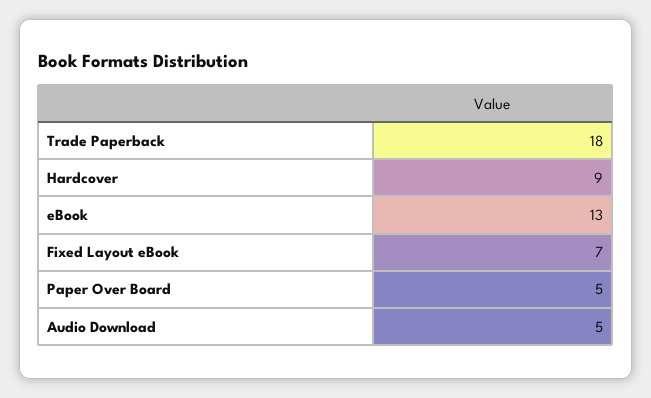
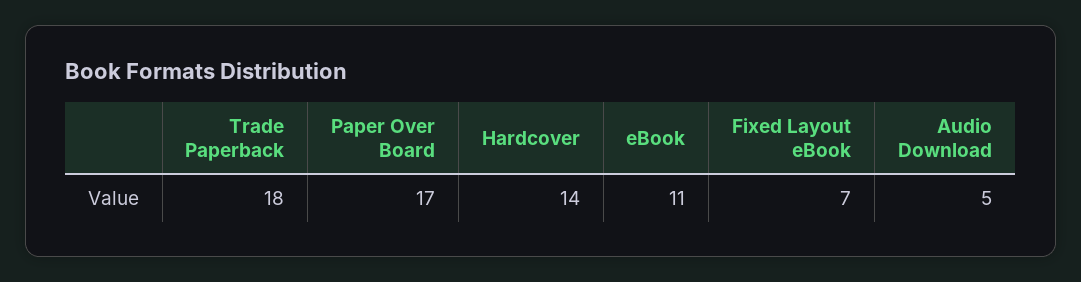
Hardcover: 9 -> 14
eBook: 13 -> 11
Paper Over Board: 5 -> 17

